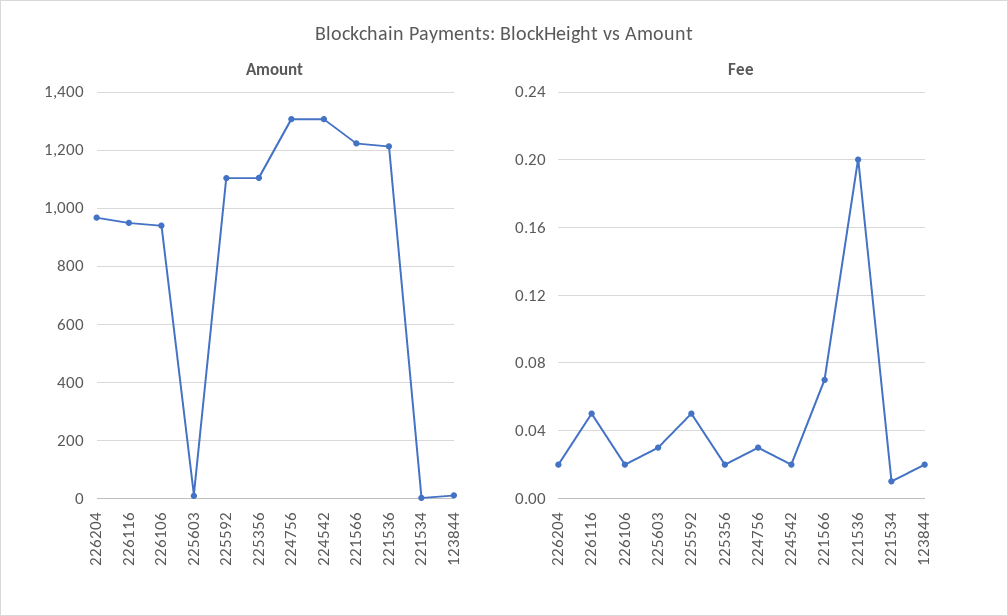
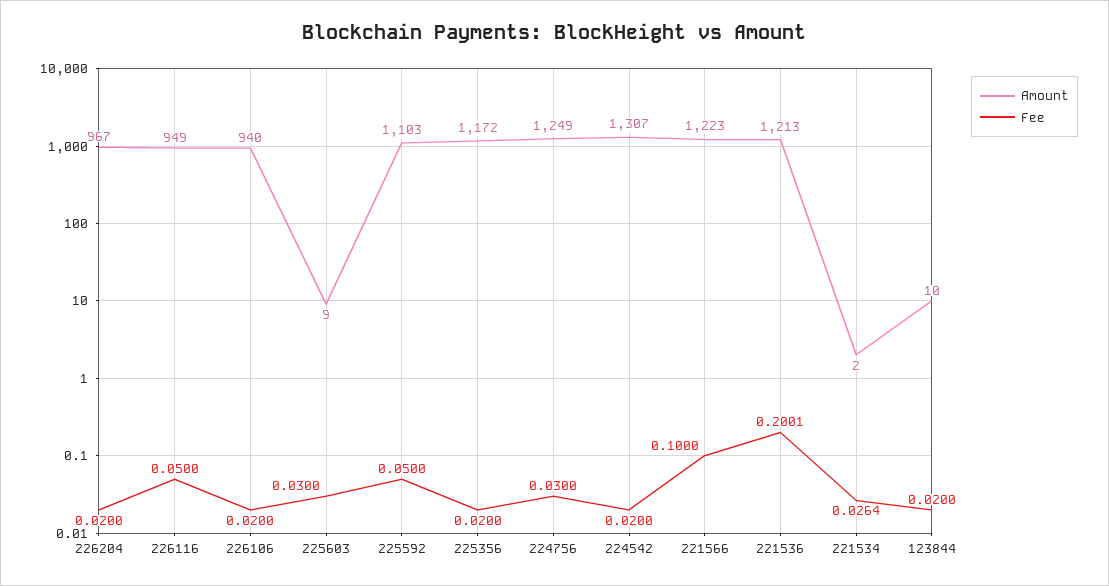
Amount, 225356: 1100 -> 1172
Amount, 224756: 1300 -> 1249
Fee, 221566: 0.07 -> 0.1
Fee, 221534: 0.01 -> 0.0264

